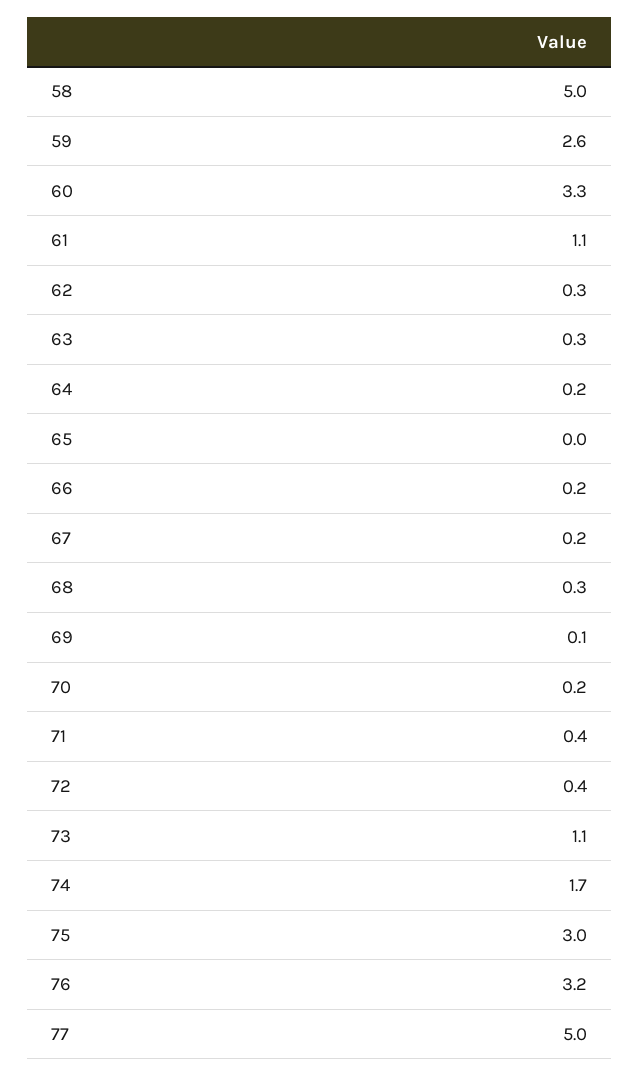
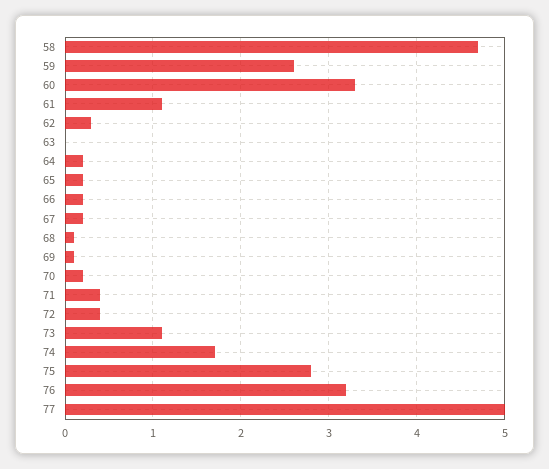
58: 5 -> 4.7
63: 0.3 -> 0
65: 0 -> 0.2
68: 0.3 -> 0.1
75: 3 -> 2.8

